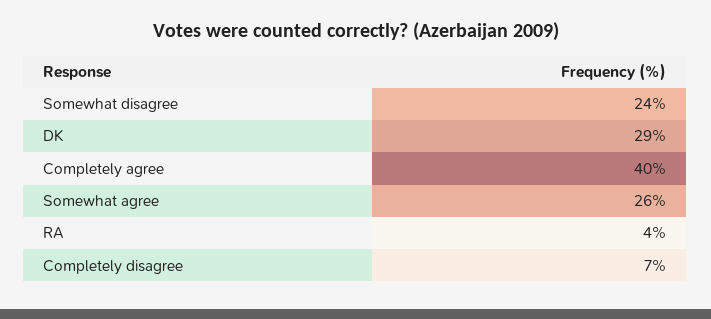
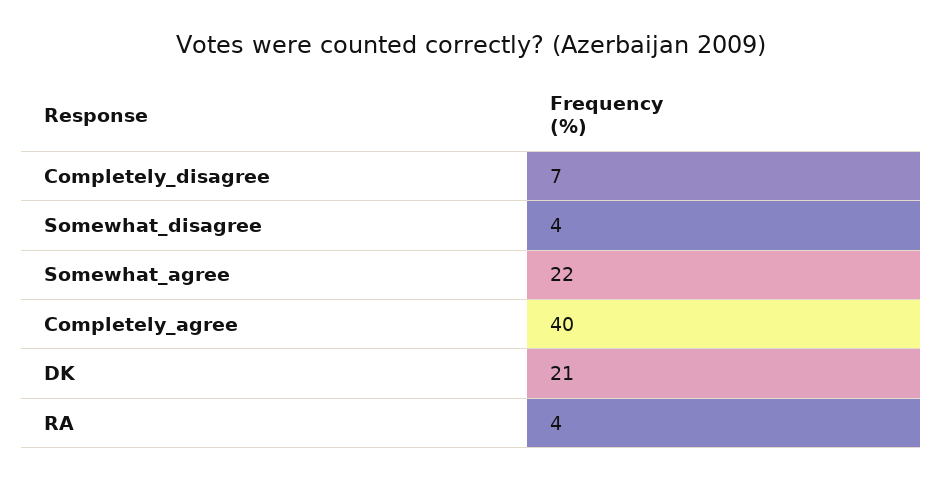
Somewhat disagree: 24 -> 4
DK: 29 -> 21
Somewhat agree: 26 -> 22

